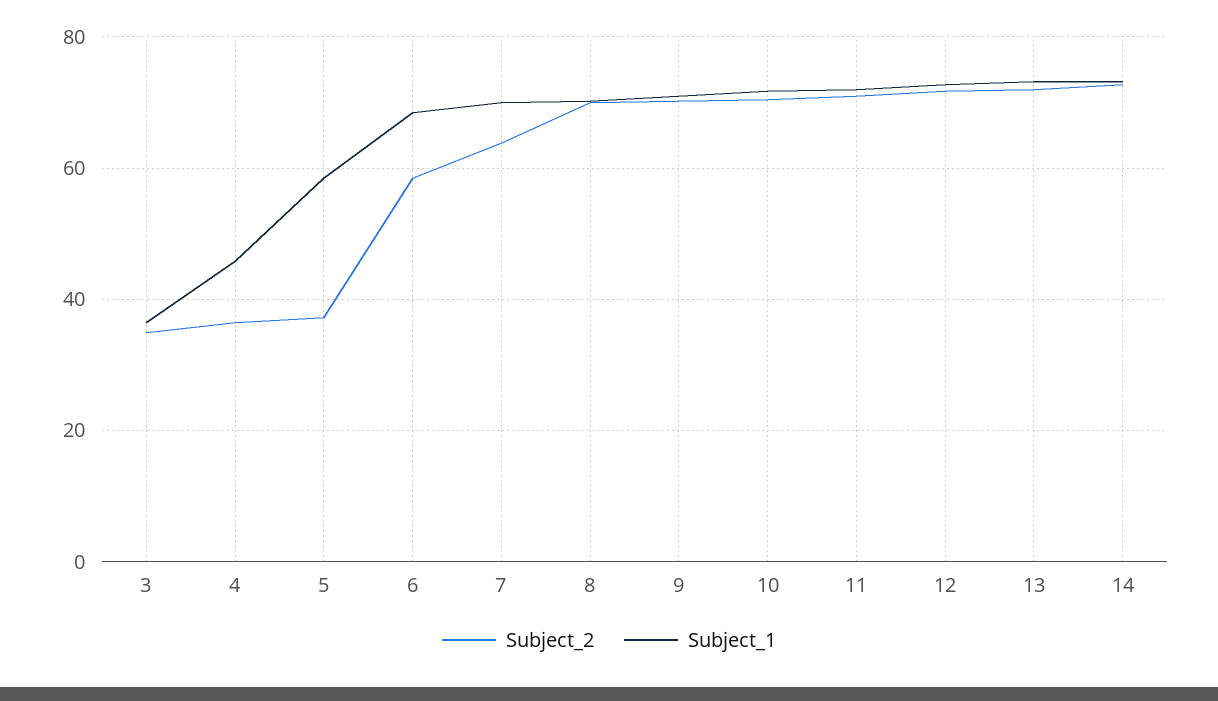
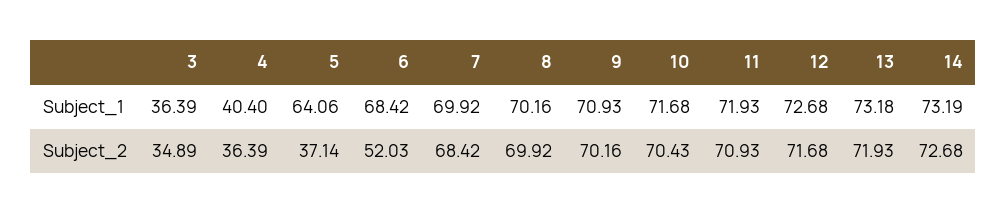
Subject_1, 4: 46 -> 40.4
Subject_1, 5: 58 -> 64.06
Subject_2, 6: 58 -> 52.03
Subject_2, 7: 64 -> 68.42

